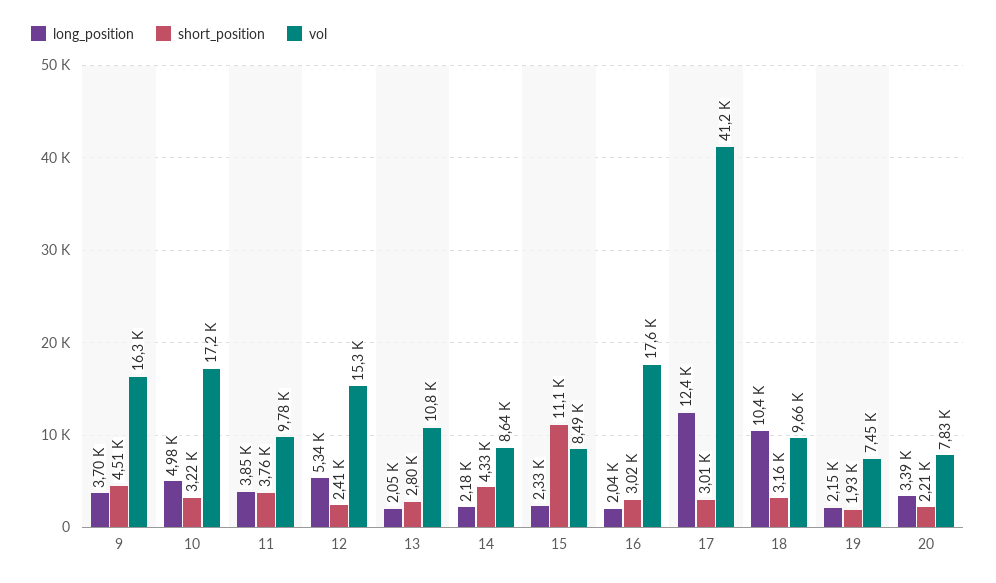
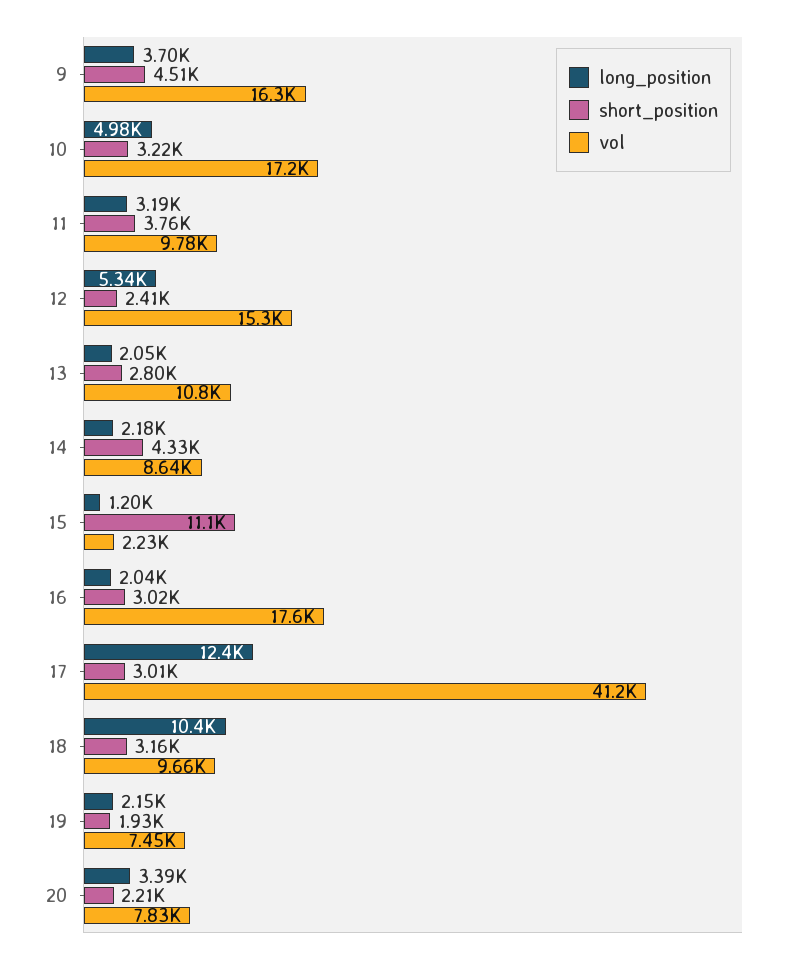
long_position, 11: 3850 -> 3190
long_position, 15: 2330 -> 1200
vol, 15: 8490 -> 2230

